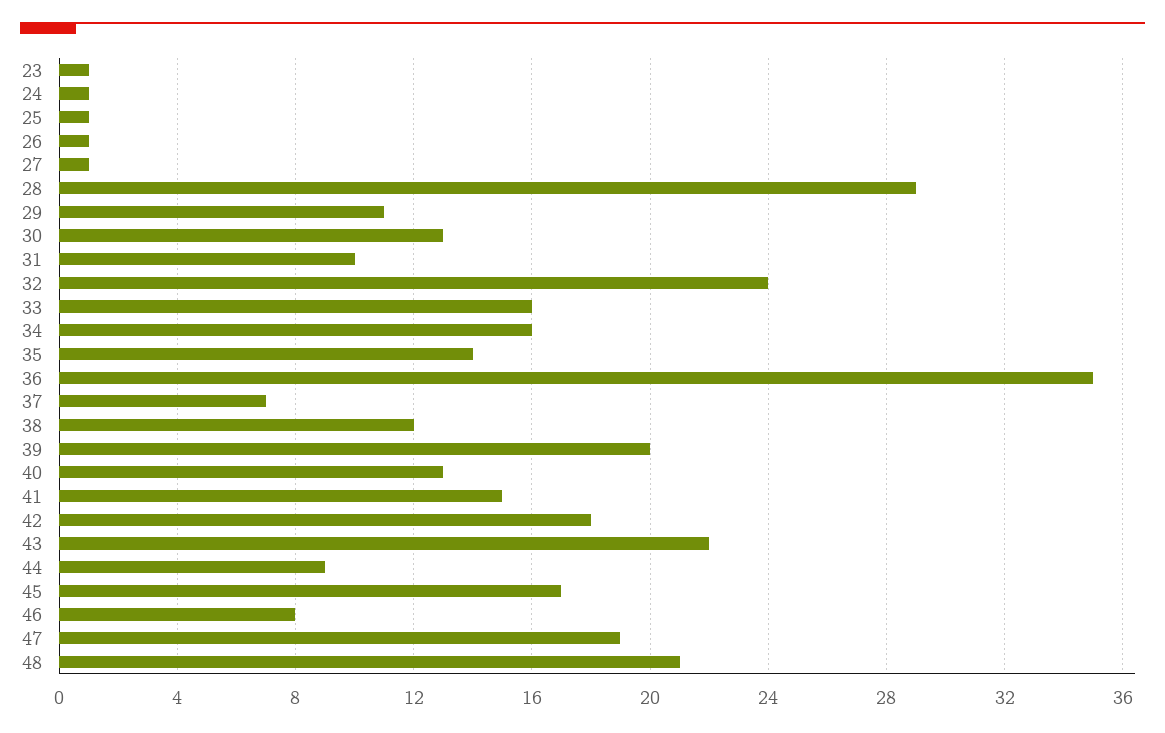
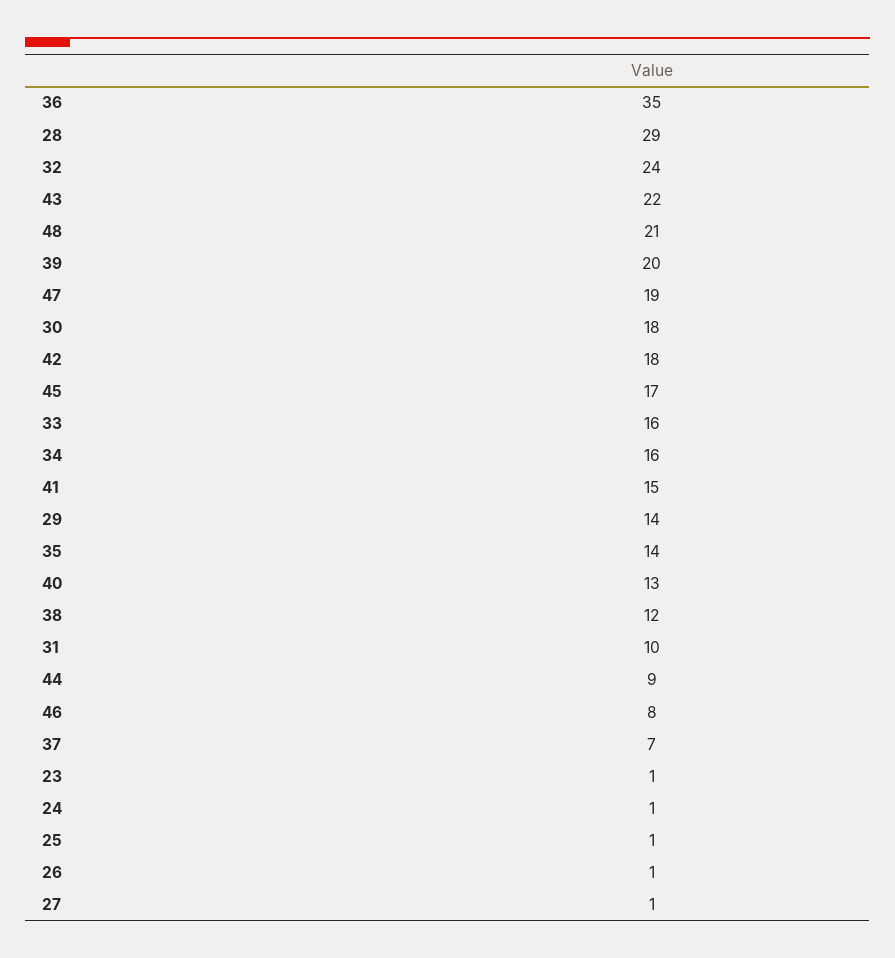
29: 11 -> 14
30: 13 -> 18

